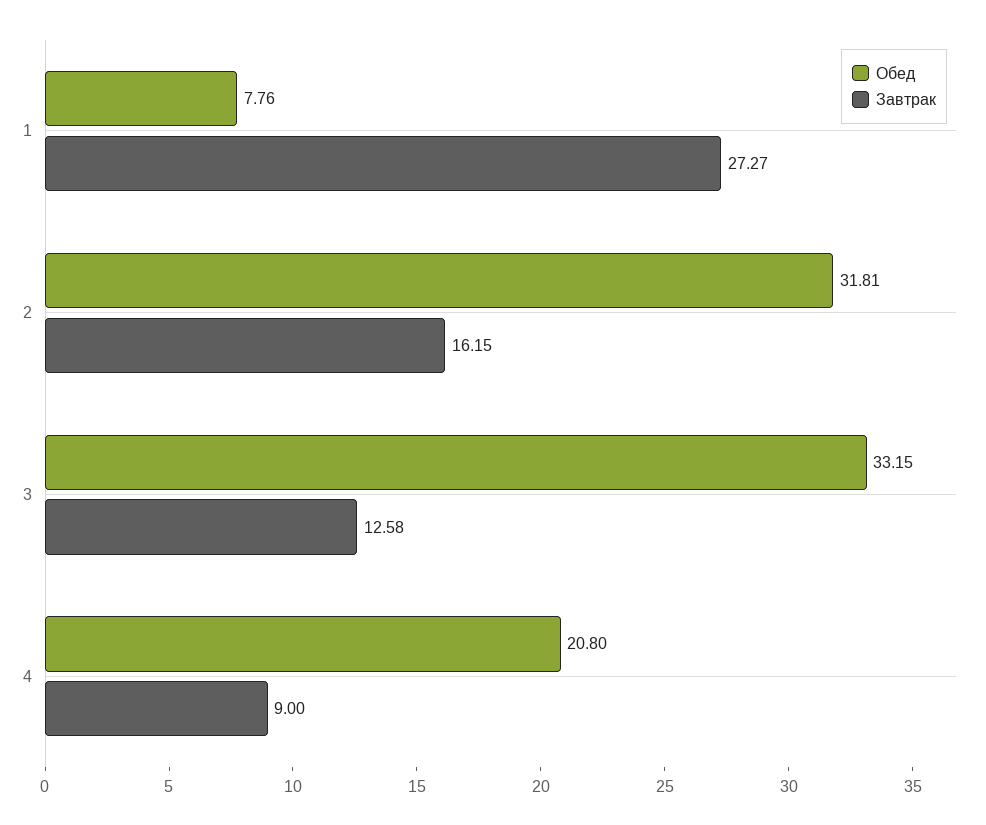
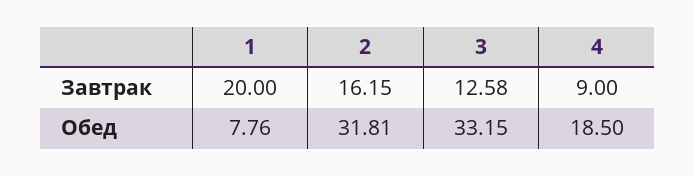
Завтрак, 1: 27.27 -> 20
Обед, 4: 20.8 -> 18.5

